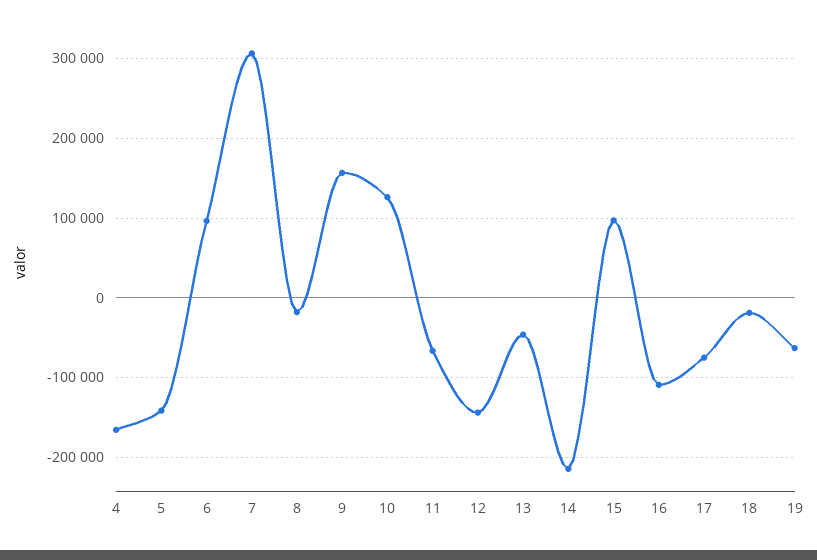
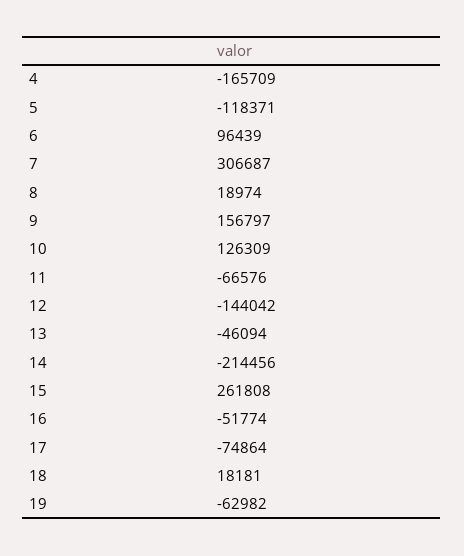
5: -140000 -> -118371
8: -20000 -> 18974
15: 100000 -> 261808
16: -110000 -> -51774
18: -20000 -> 18181

